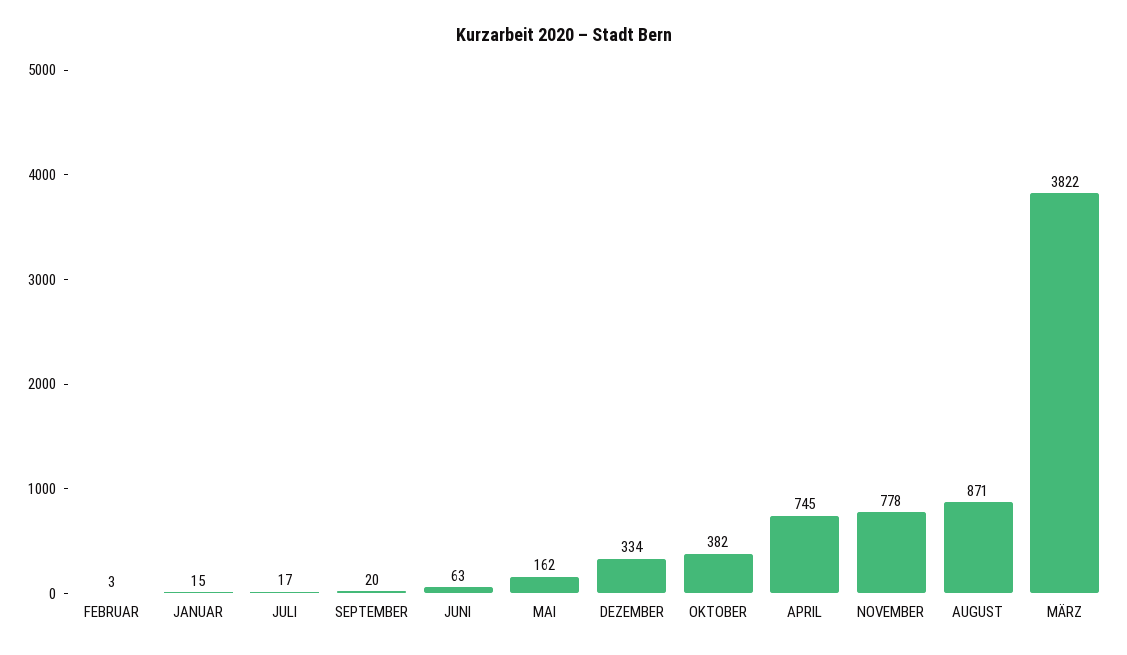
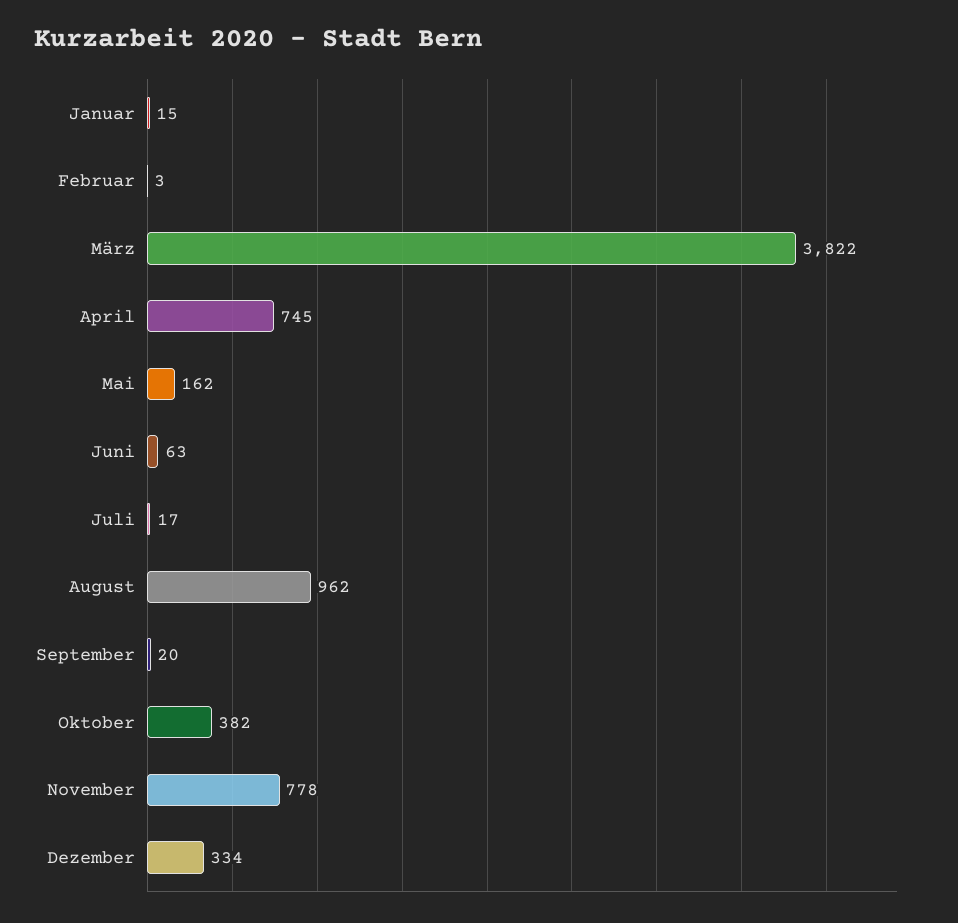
AUGUST: 871 -> 962

